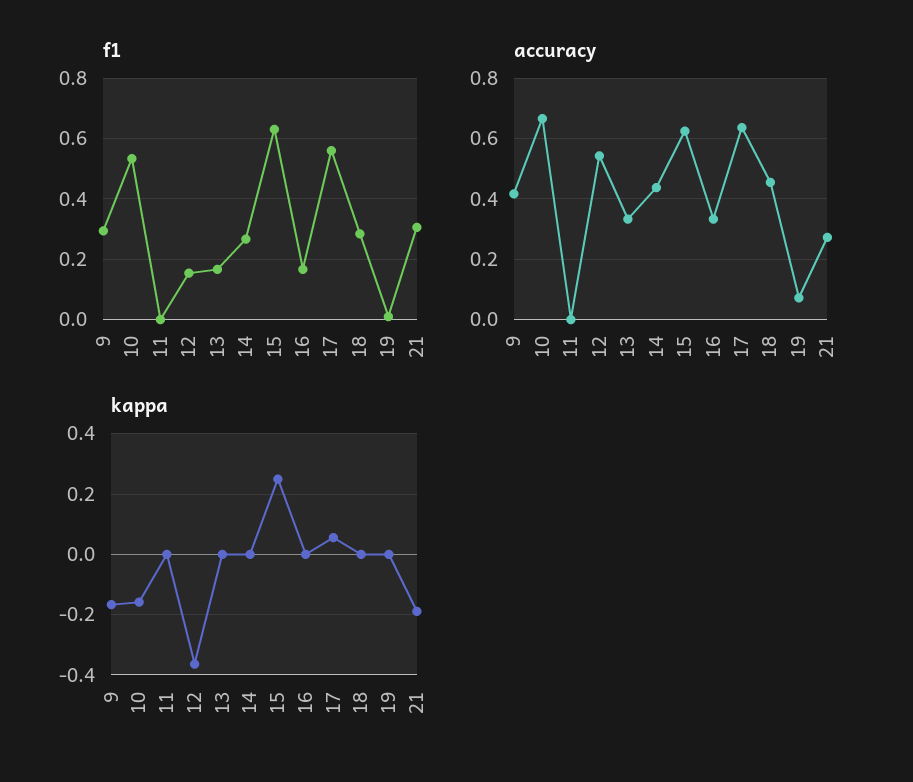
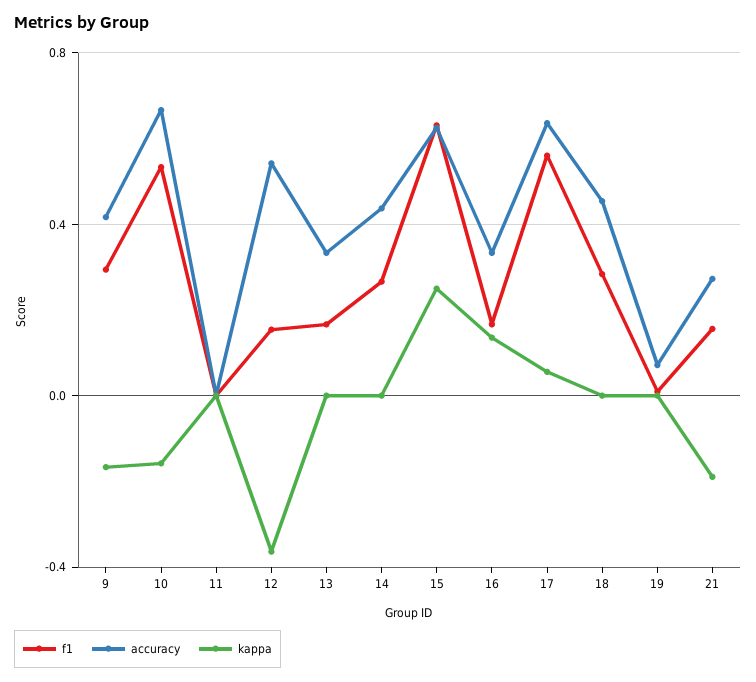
f1, 21: 0.3 -> 0.15
kappa, 16: 0 -> 0.15

